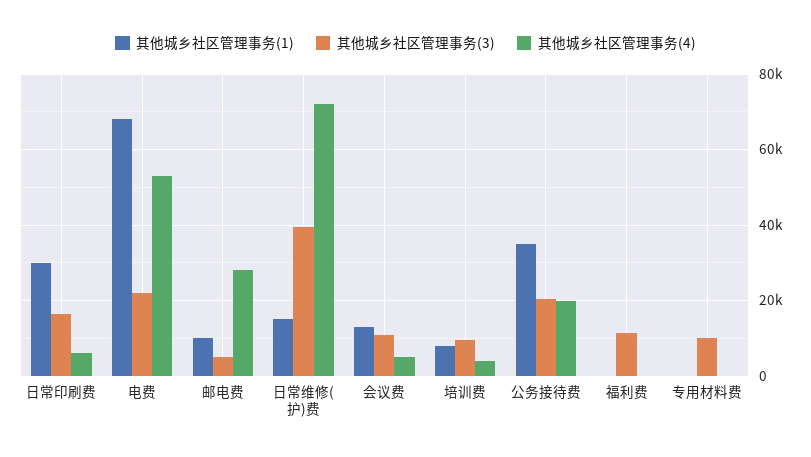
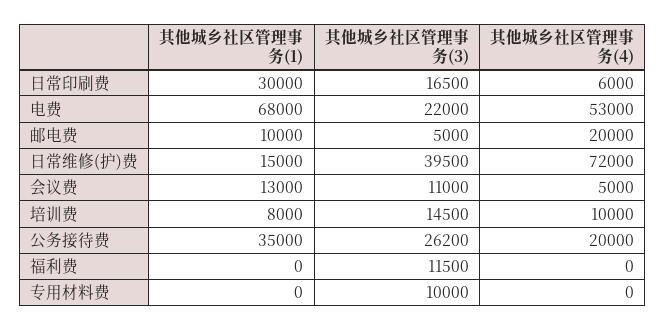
其他城乡社区管理事务(4), 邮电费: 28000 -> 20000
其他城乡社区管理事务(3), 培训费: 10000 -> 14500
其他城乡社区管理事务(4), 培训费: 4000 -> 10000
其他城乡社区管理事务(3), 公务接待费: 20000 -> 26200

